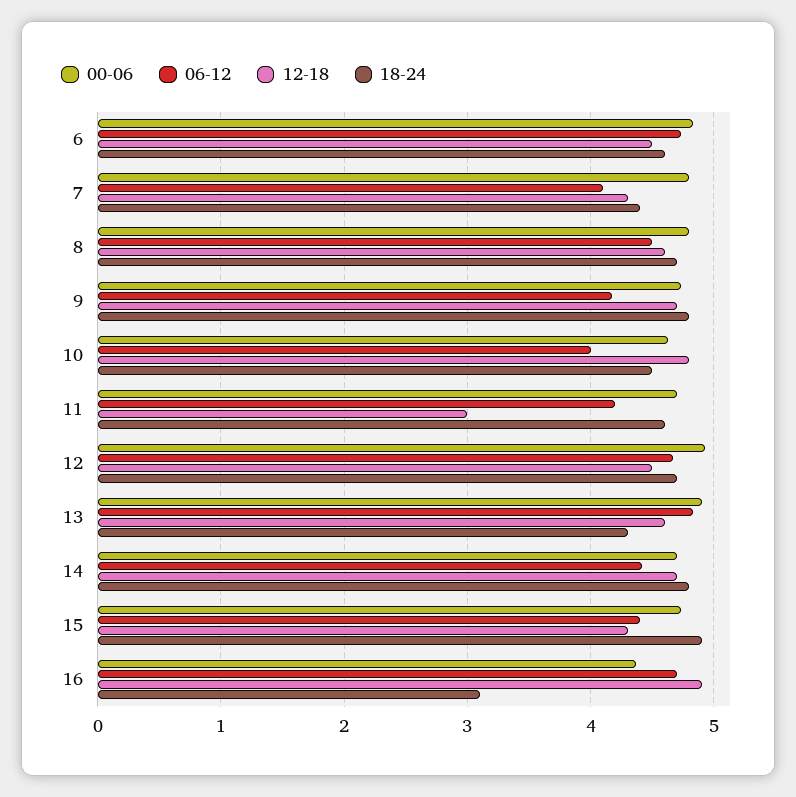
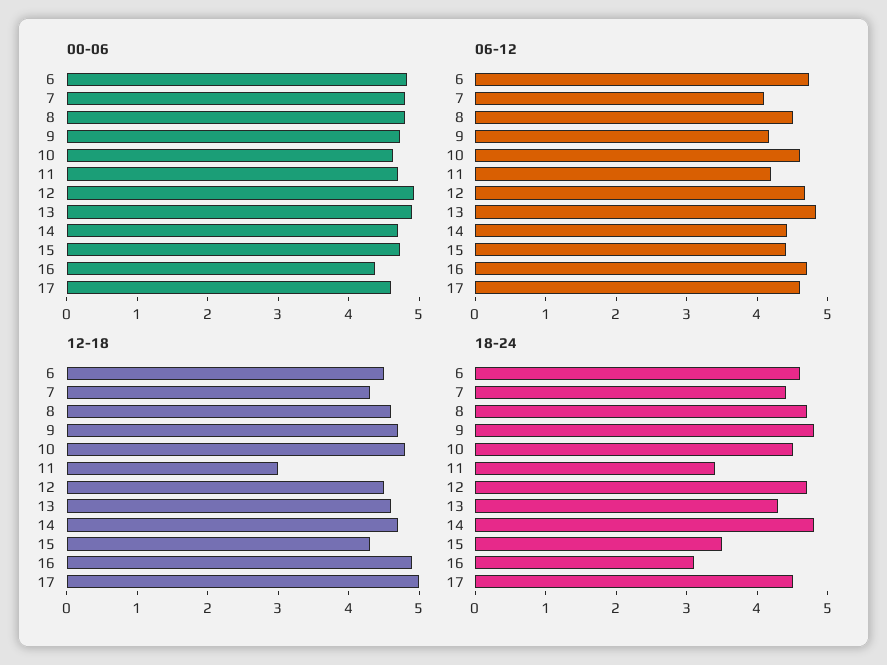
06-12, 10: 4 -> 4.6
18-24, 11: 4.6 -> 3.5
18-24, 15: 4.9 -> 3.5
00-06, 17: none -> 4.6
06-12, 17: none -> 4.6
12-18, 17: none -> 5
18-24, 17: none -> 4.5

